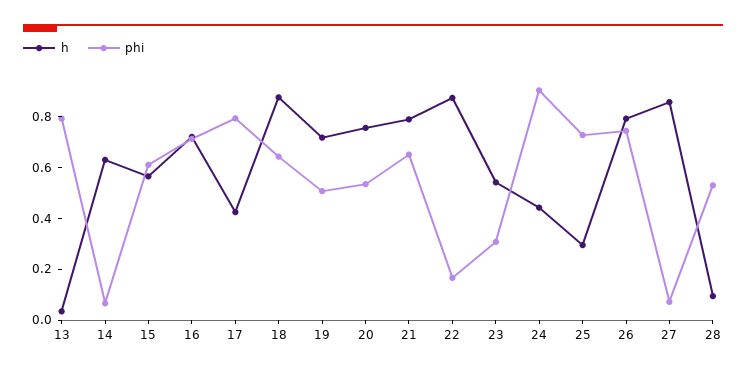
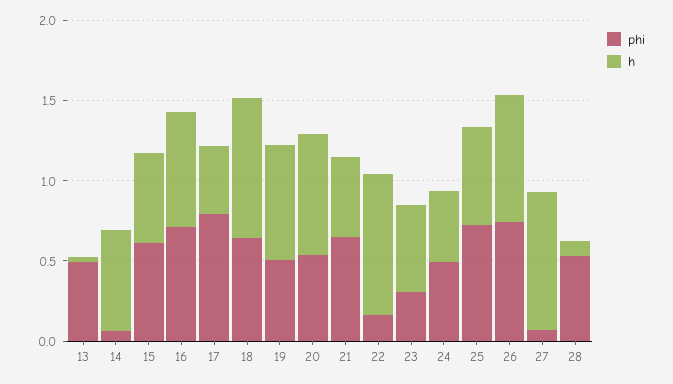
phi, 13: 0.8 -> 0.5
h, 21: 0.8 -> 0.5
phi, 24: 0.9 -> 0.5
h, 25: 0.3 -> 0.6

